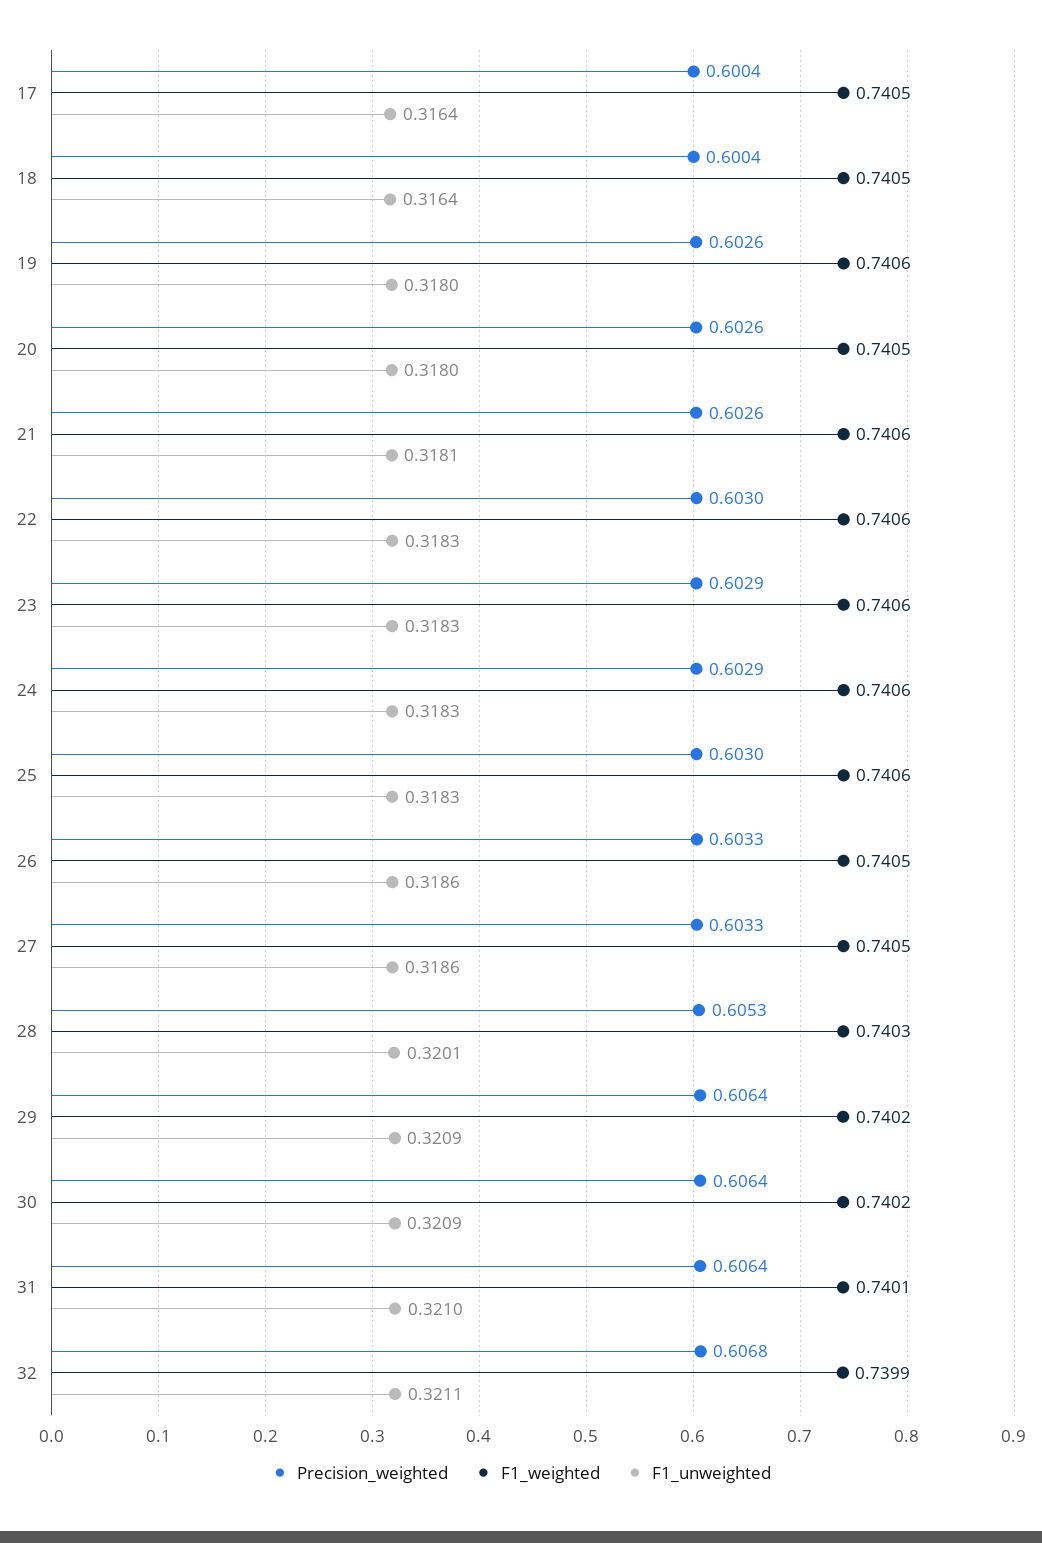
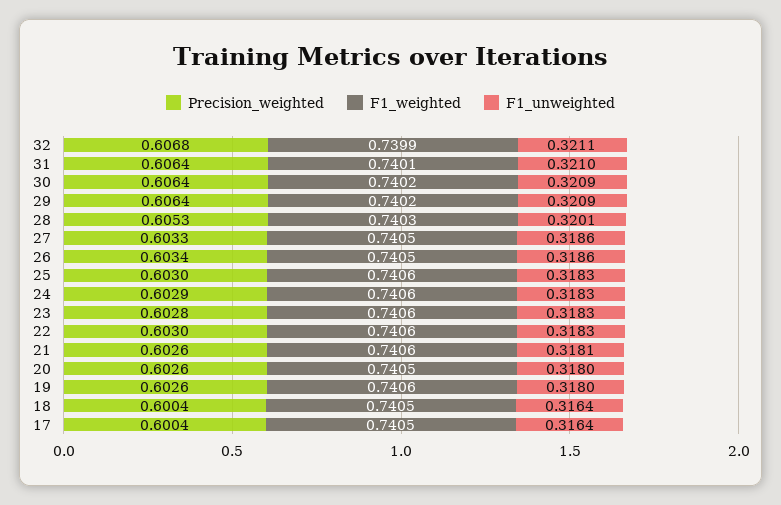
Precision_weighted, 23: 0.6029 -> 0.6028
Precision_weighted, 26: 0.6033 -> 0.6034

